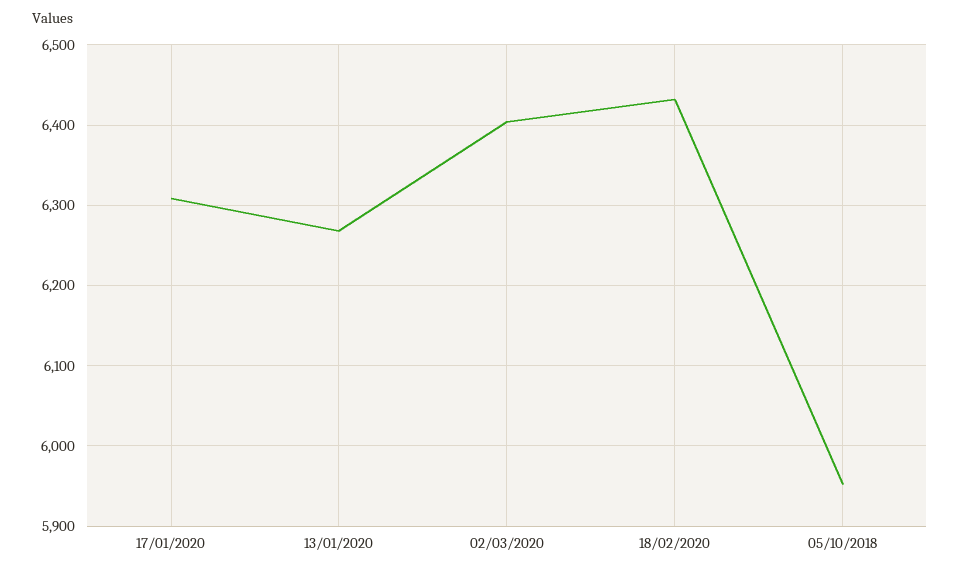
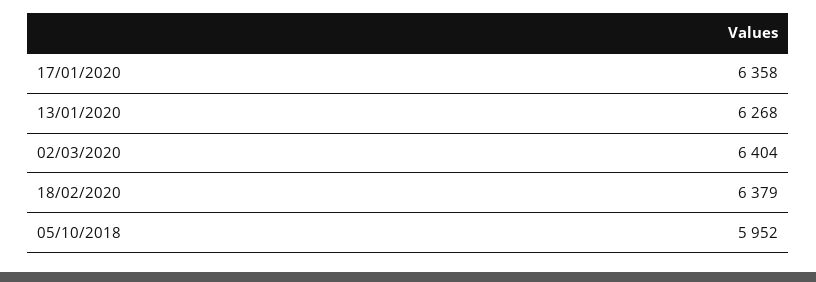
17/01/2020: 6310 -> 6358
18/02/2020: 6430 -> 6379

